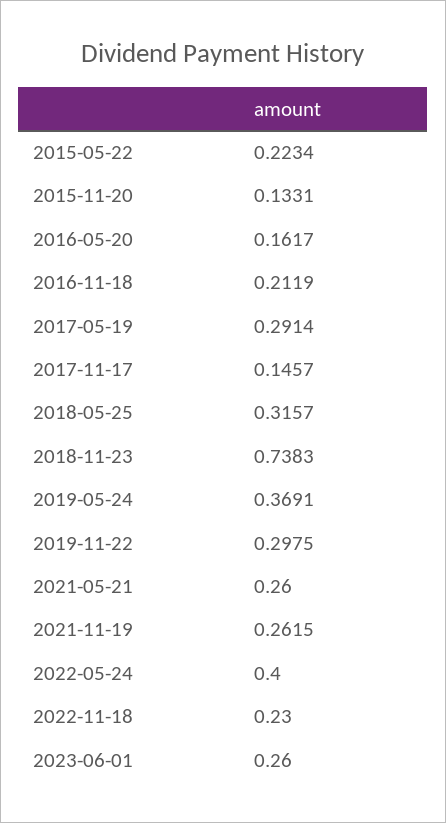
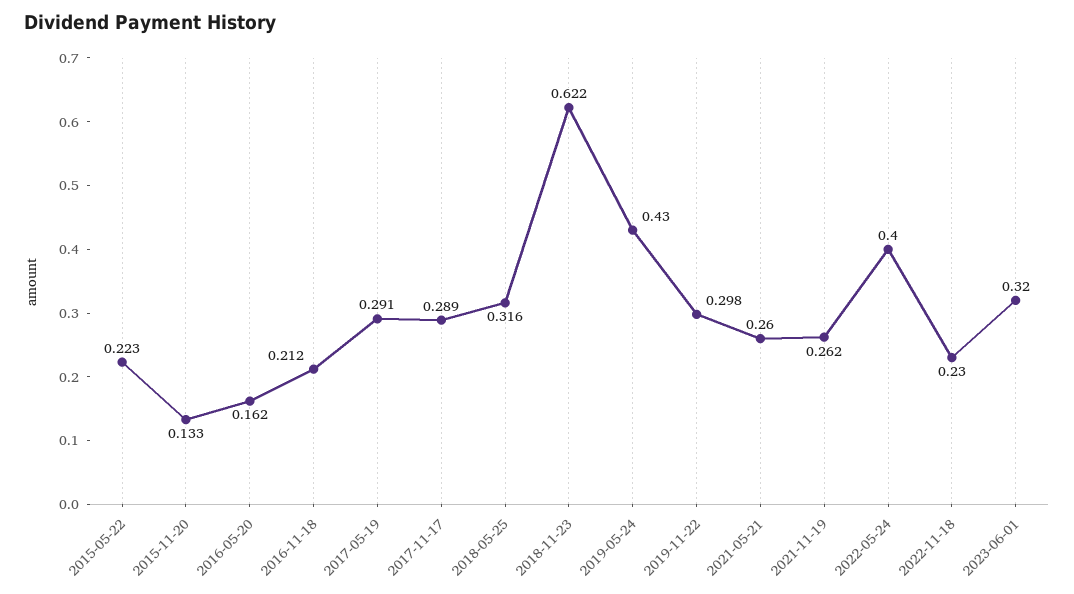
2017-11-17: 0.1457 -> 0.289
2018-11-23: 0.7383 -> 0.622
2019-05-24: 0.3691 -> 0.43
2023-06-01: 0.26 -> 0.32

